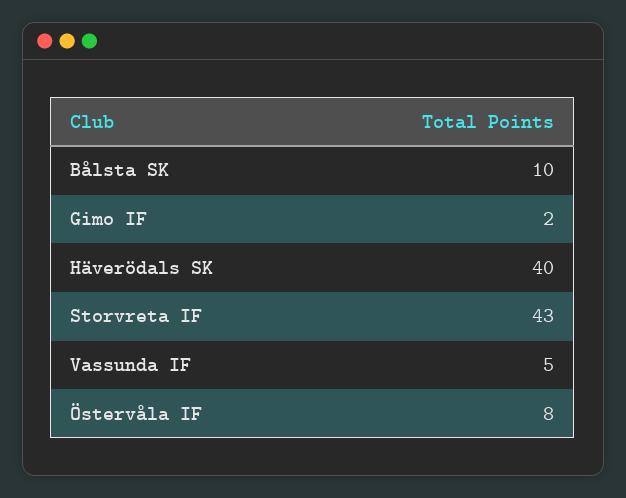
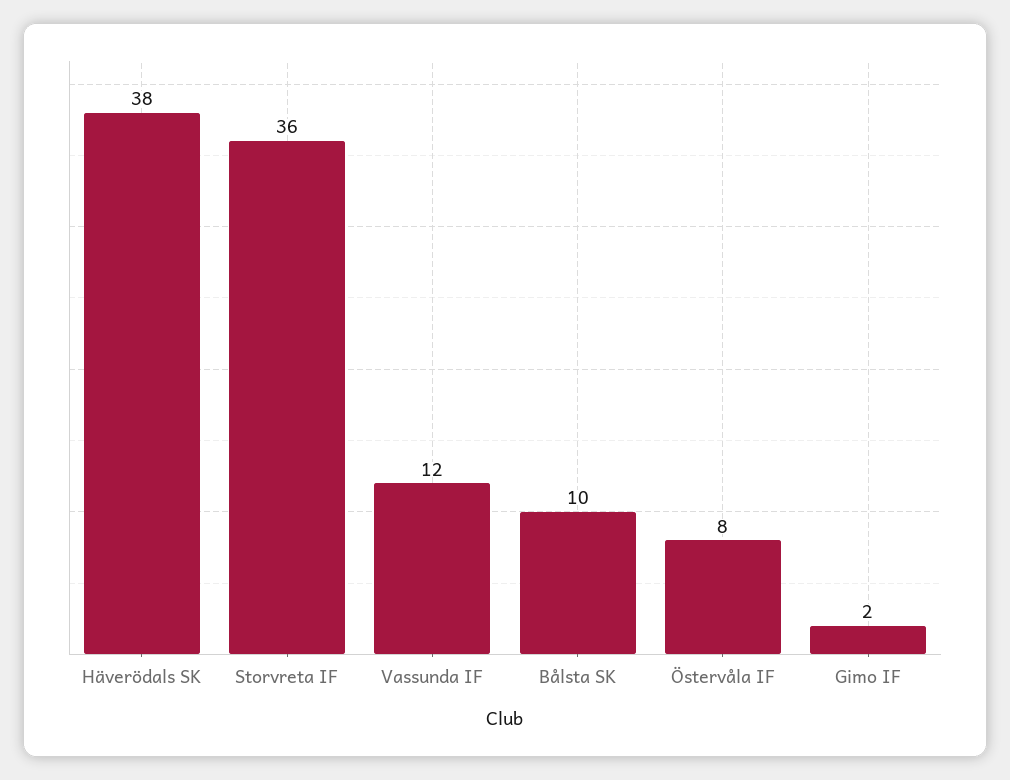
Häverödals SK: 40 -> 38
Storvreta IF: 43 -> 36
Vassunda IF: 5 -> 12

